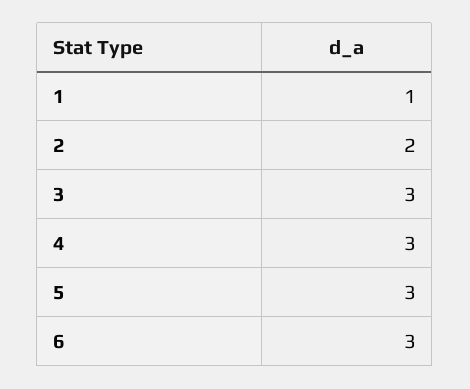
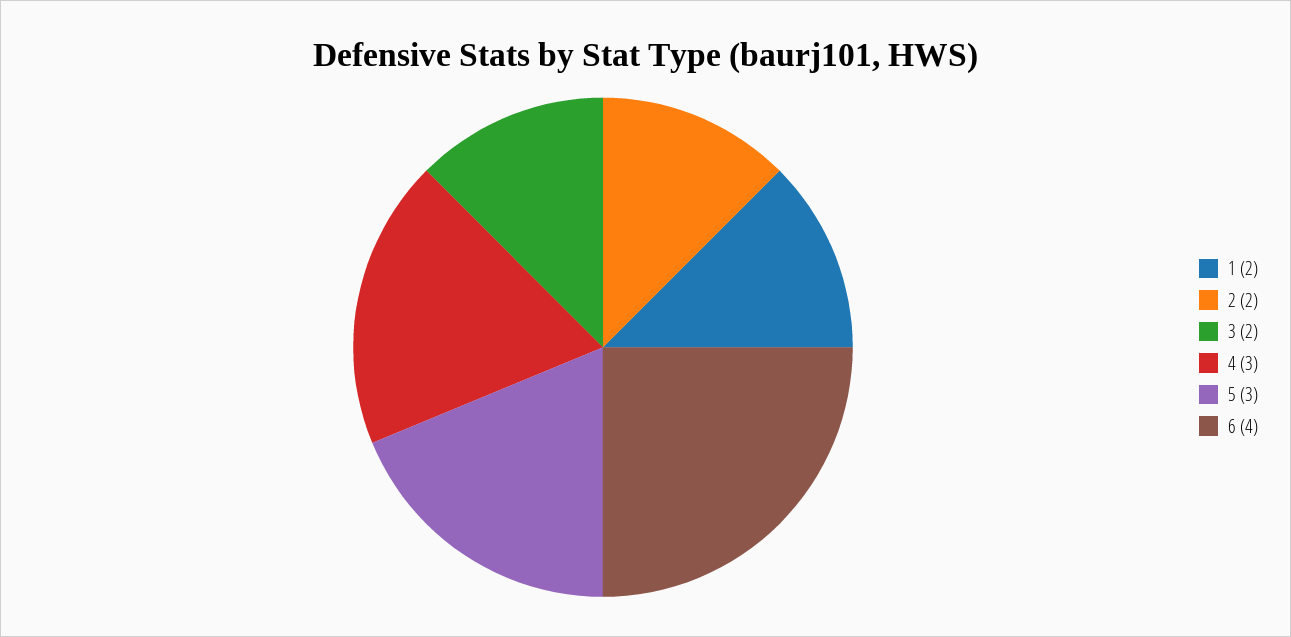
1: 1 -> 2
3: 3 -> 2
6: 3 -> 4

